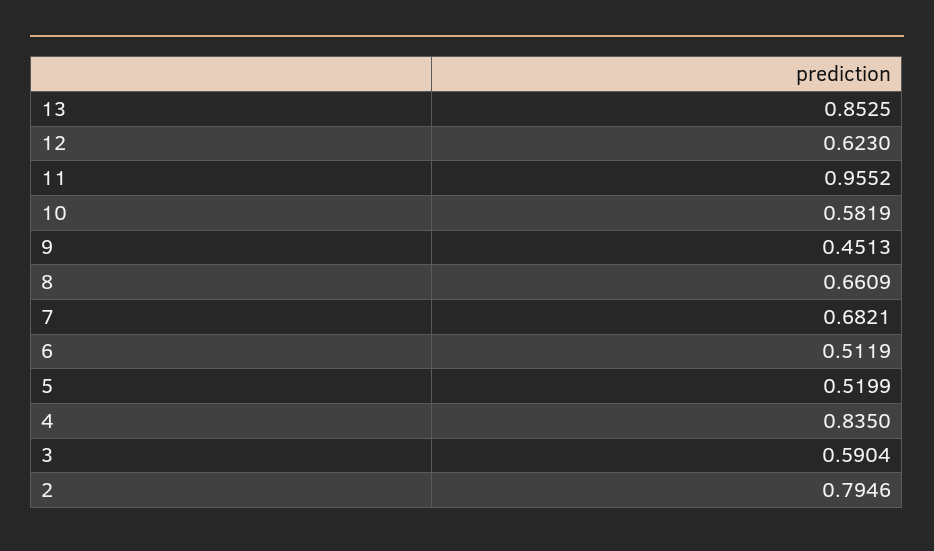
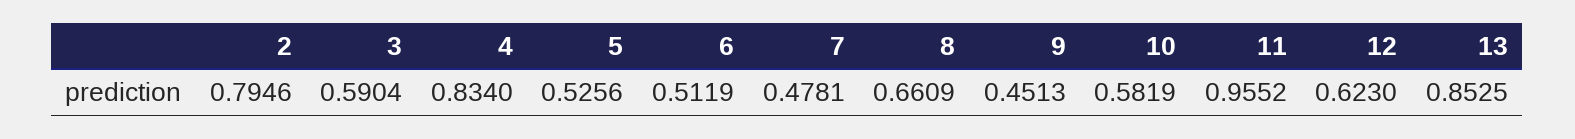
7: 0.6821 -> 0.4781
5: 0.5199 -> 0.5256
4: 0.835 -> 0.834

